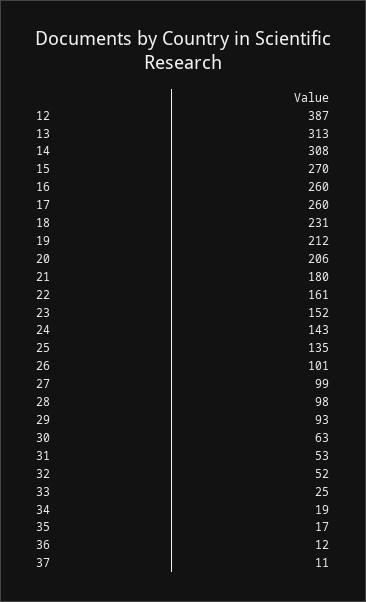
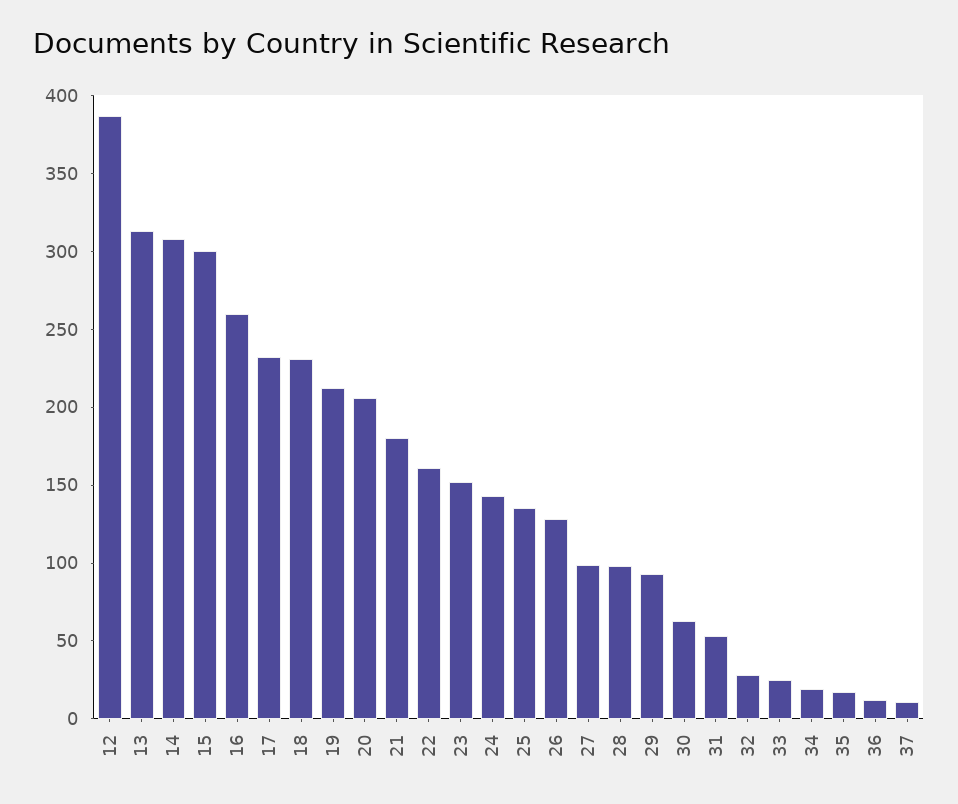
15: 270 -> 300
17: 260 -> 230
26: 101 -> 130
32: 52 -> 30

